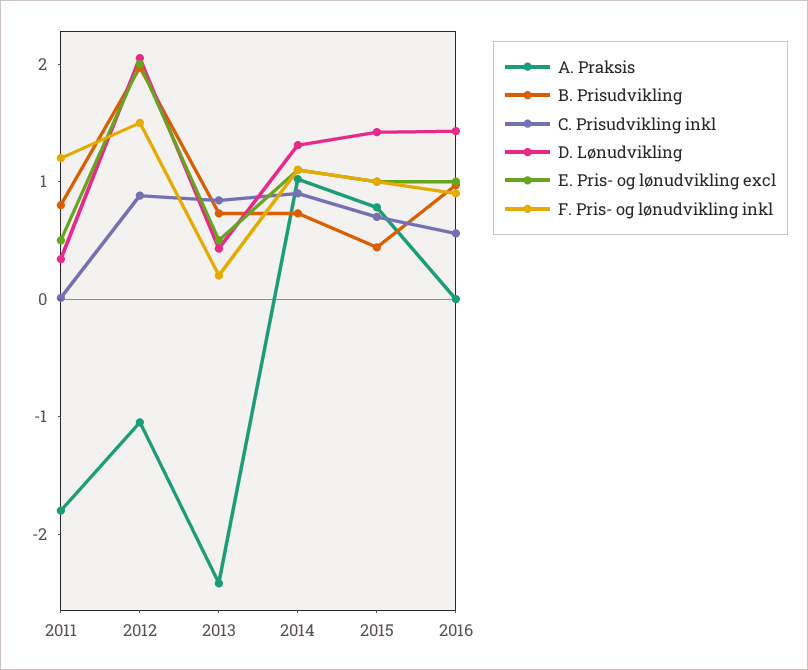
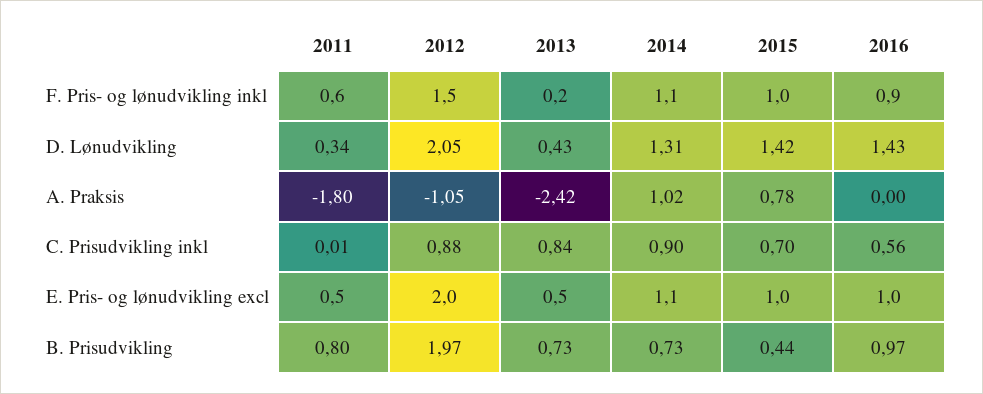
F. Pris- og lønudvikling inkl, 2011: 1.2 -> 0.6

